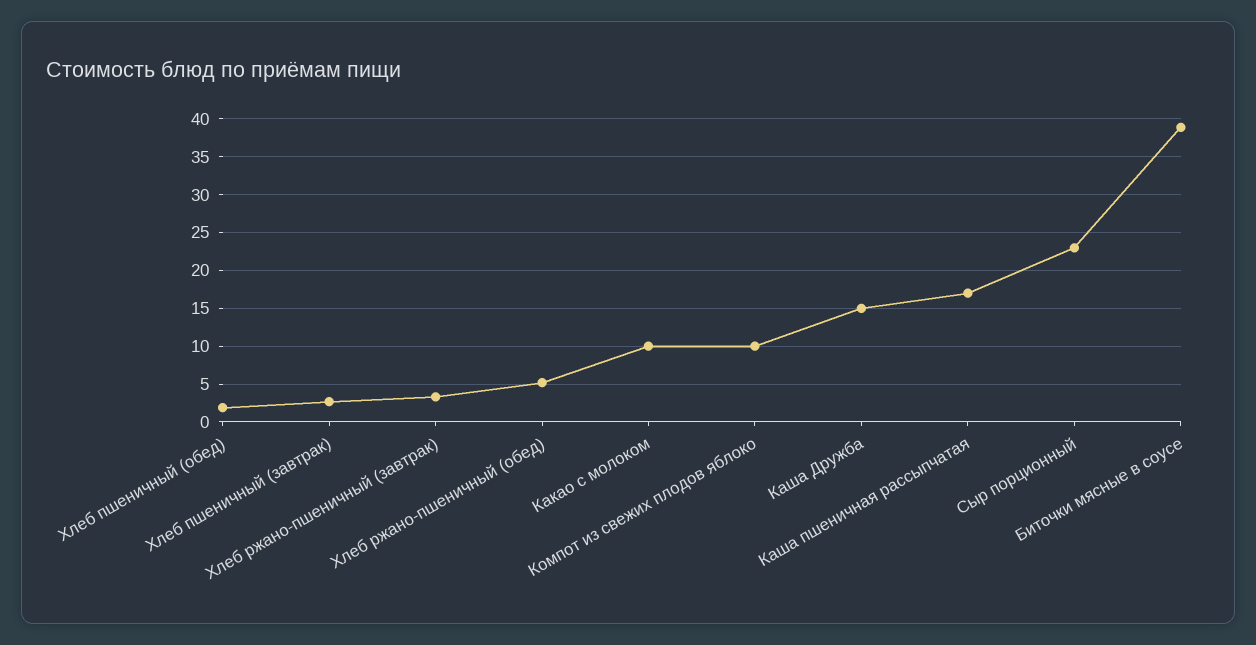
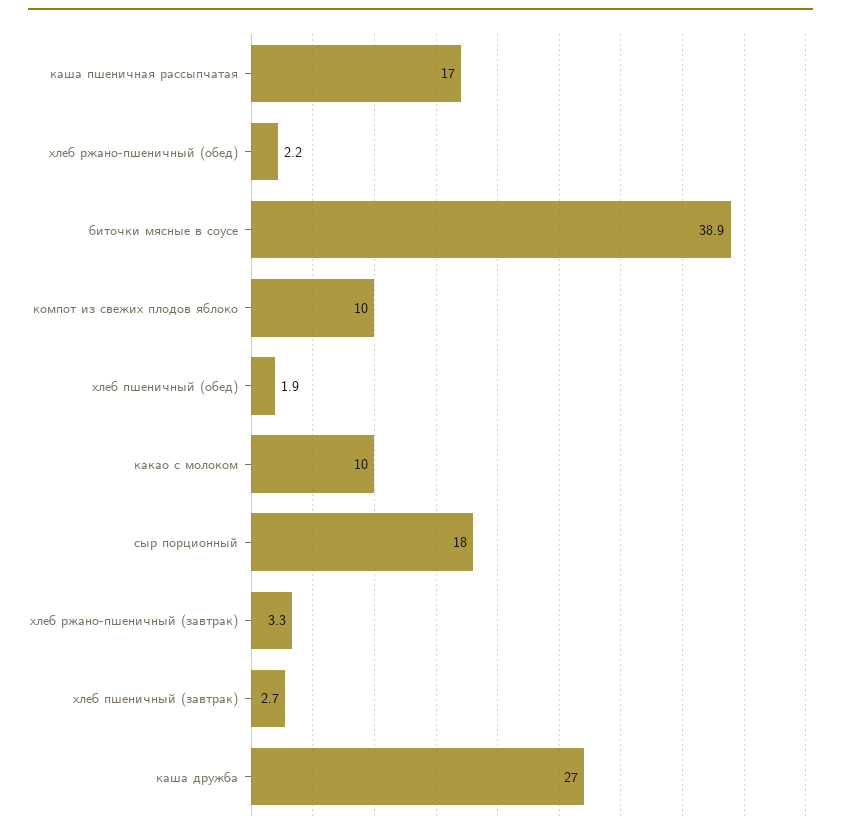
Хлеб ржано-пшеничный (обед): 5 -> 2.2
Каша Дружба: 15 -> 27
Сыр порционный: 23 -> 18

